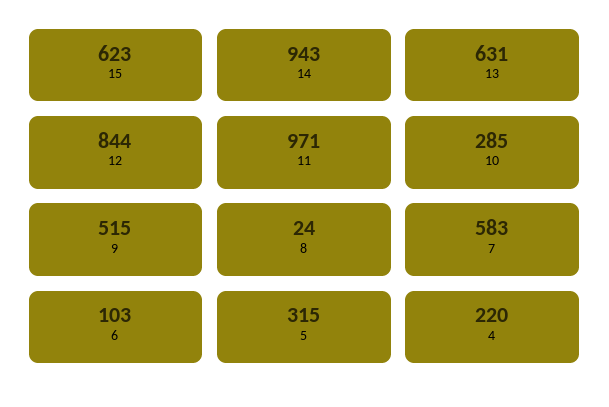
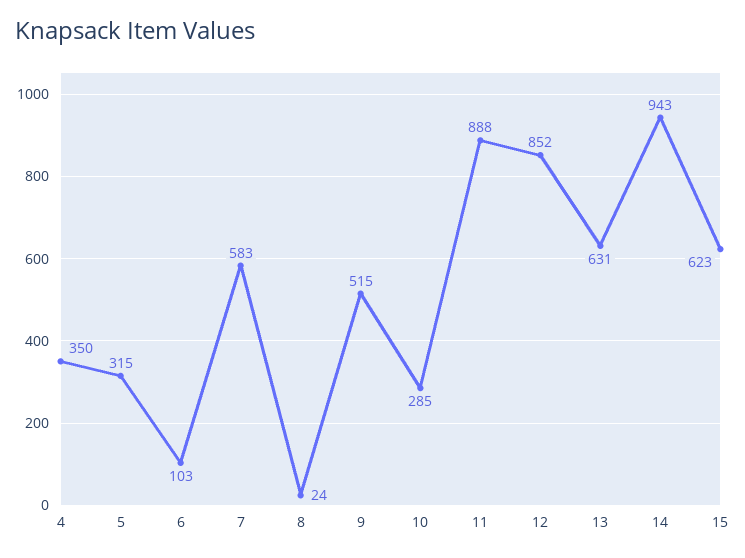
12: 844 -> 852
11: 971 -> 888
4: 220 -> 350

